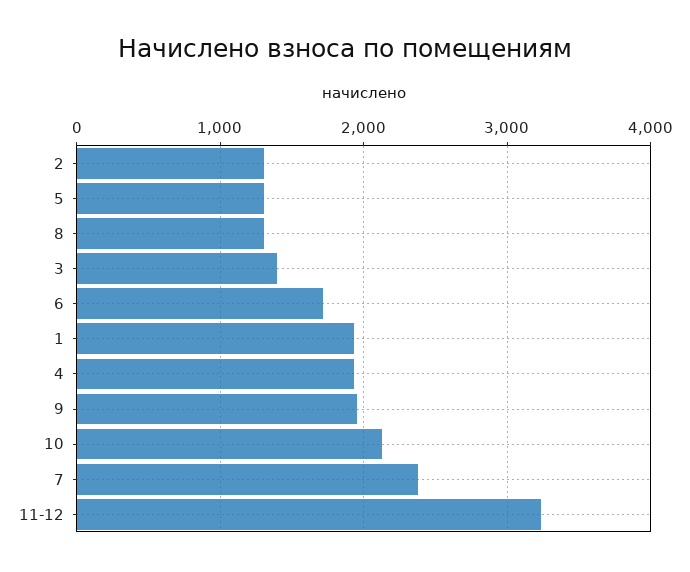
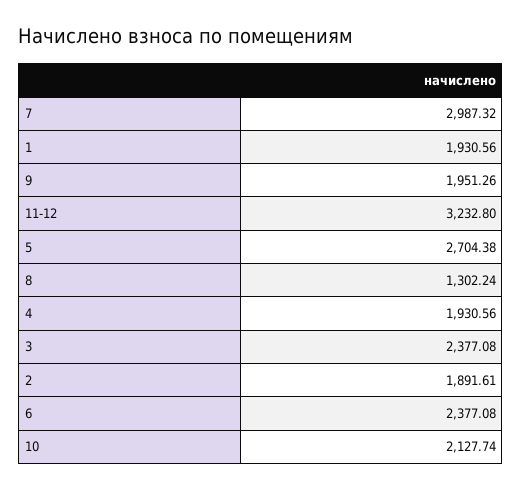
2: 1300 -> 1891.61
5: 1300 -> 2704.38
3: 1400 -> 2377.08
6: 1700 -> 2377.08
7: 2400 -> 2987.32

